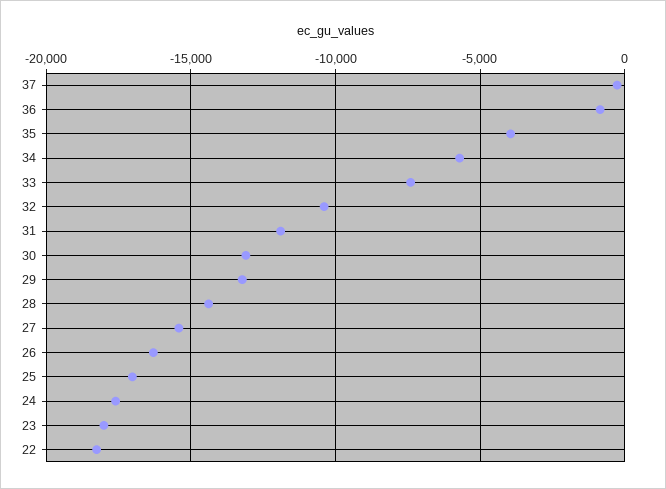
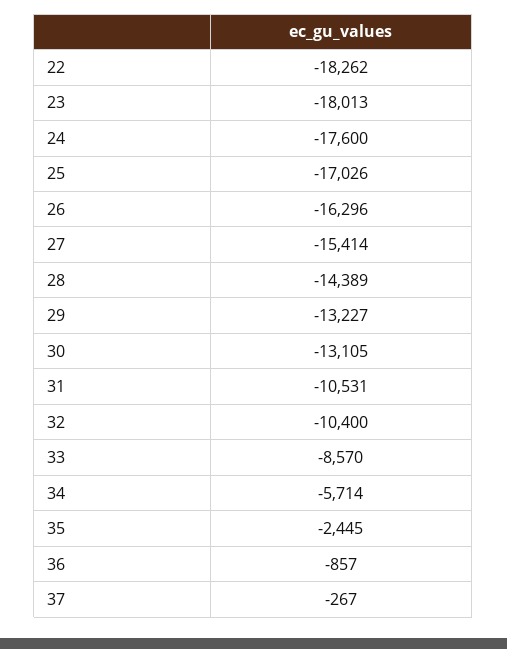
35: -4000 -> -2445
33: -7500 -> -8570
31: -12000 -> -10531

